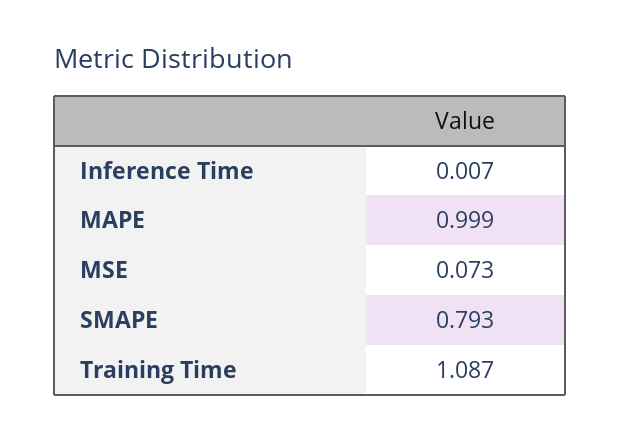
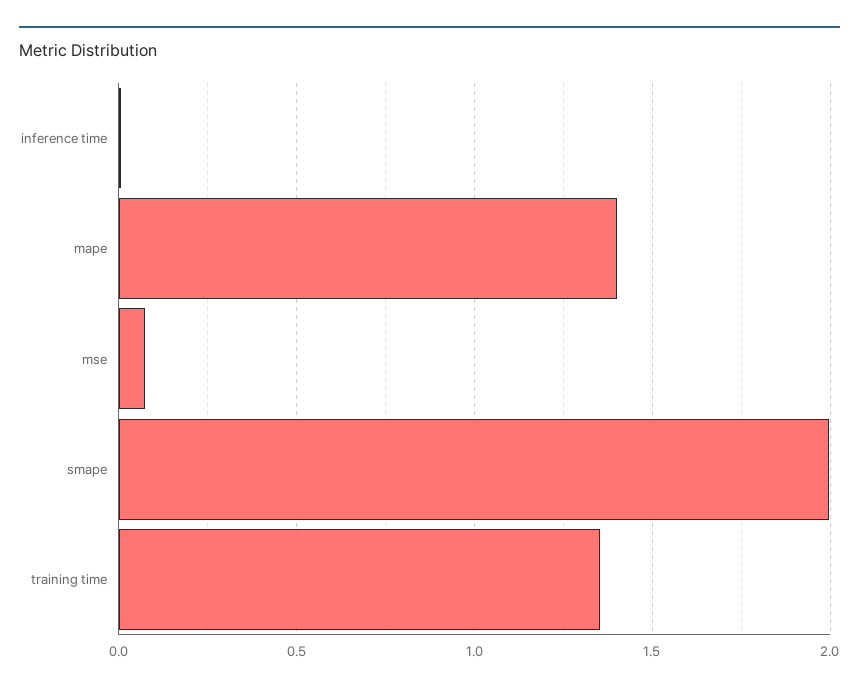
MAPE: 0.999 -> 1.4
SMAPE: 0.793 -> 2
Training Time: 1.087 -> 1.35

